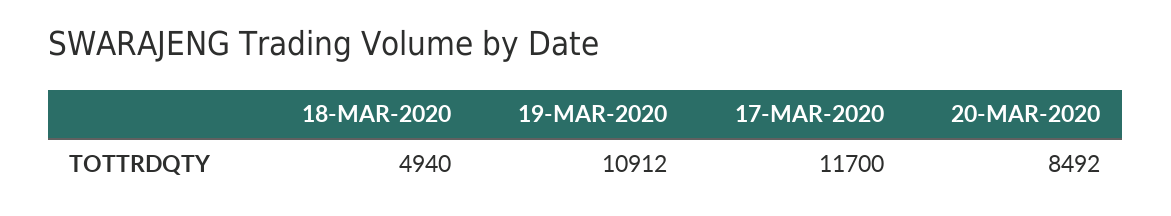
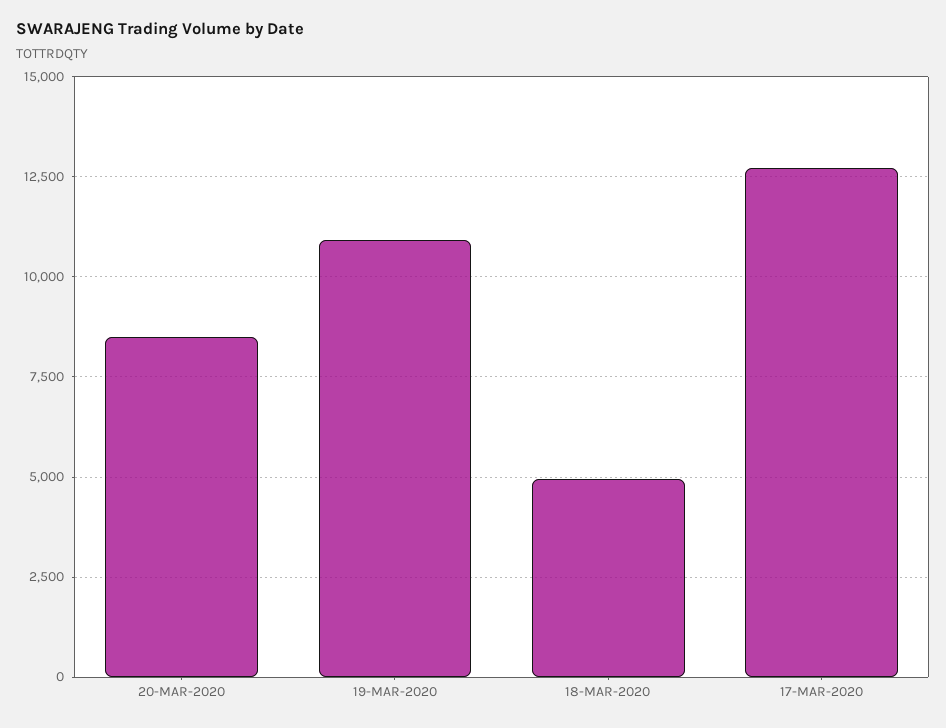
17-MAR-2020: 11700 -> 12750

